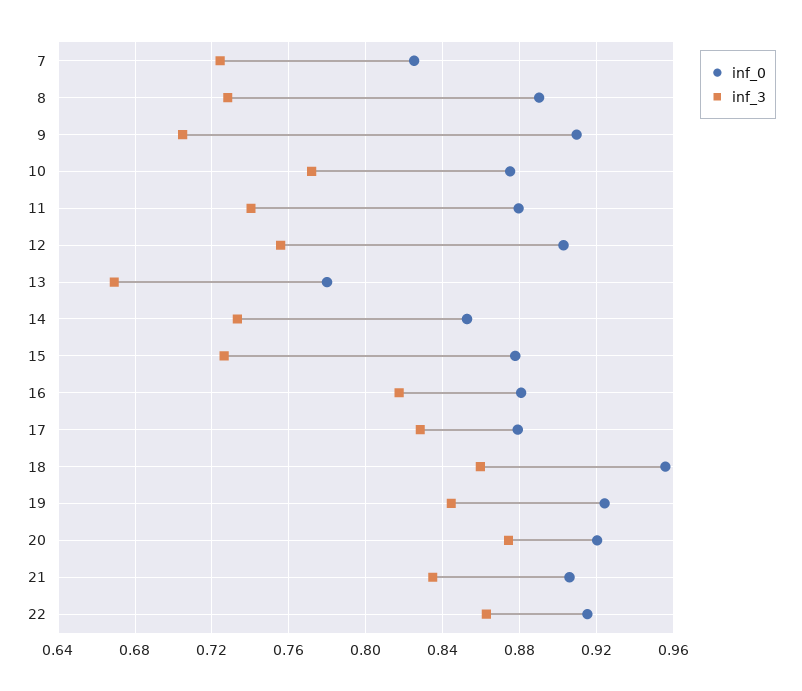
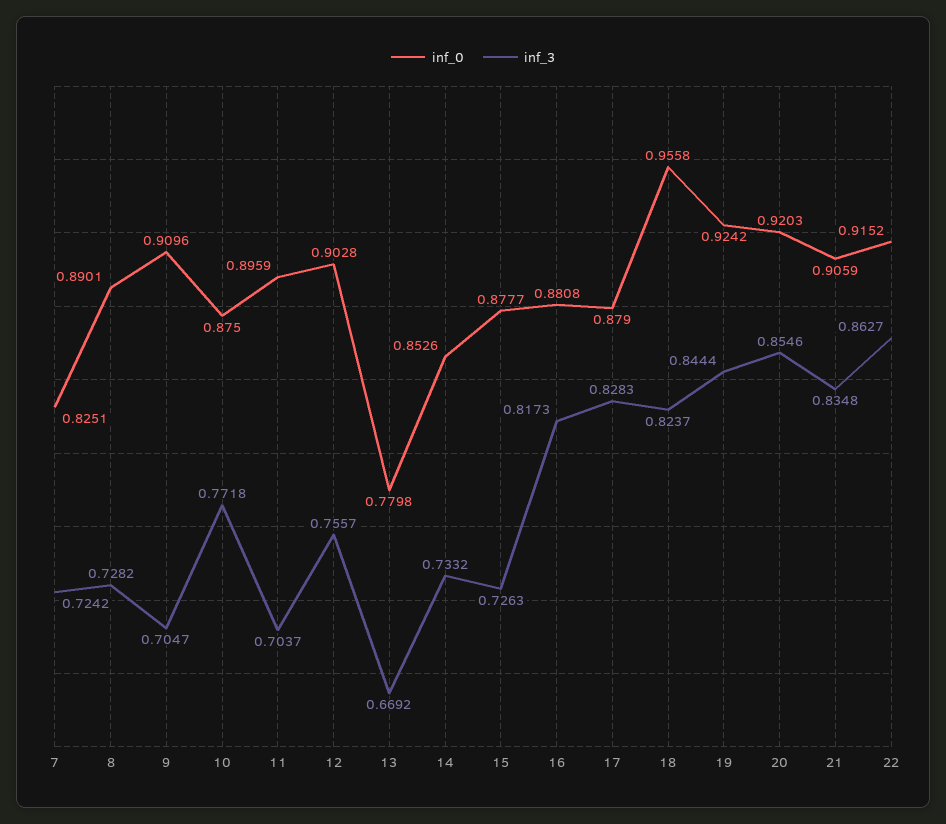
inf_0, 11: 0.88 -> 0.8959
inf_3, 11: 0.74 -> 0.7037
inf_3, 18: 0.86 -> 0.8237
inf_3, 20: 0.875 -> 0.8546

